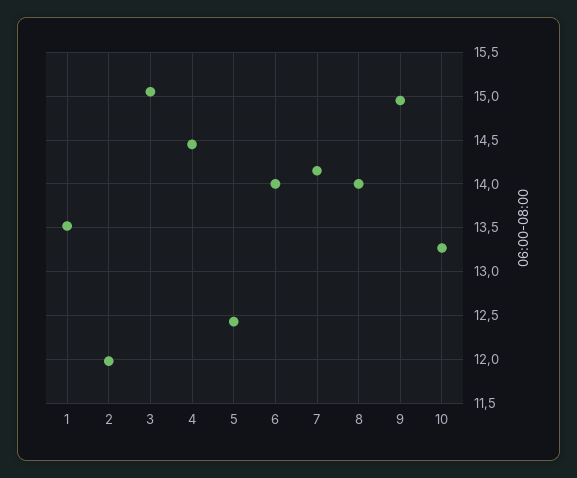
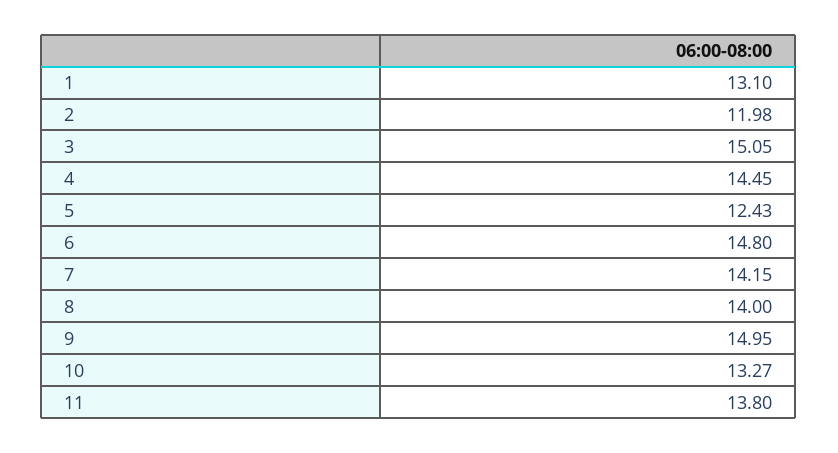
1: 13.5 -> 13.1
6: 14 -> 14.8
11: none -> 13.8

